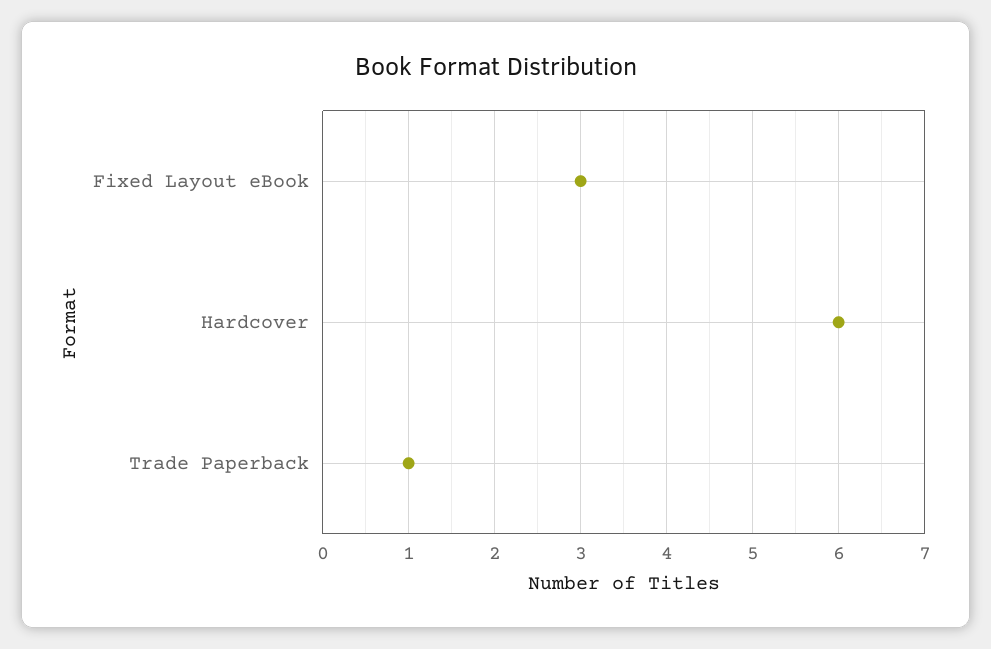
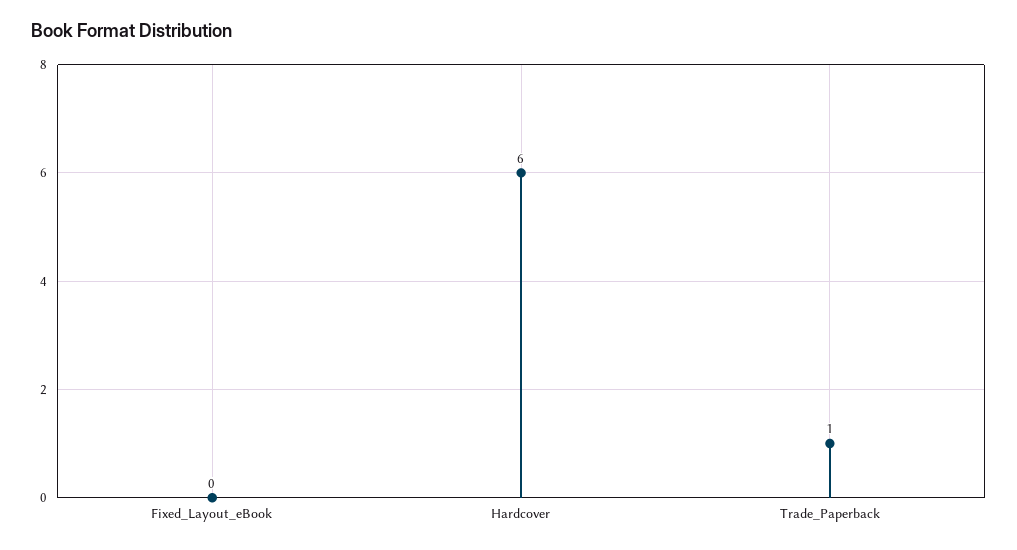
Fixed Layout eBook: 3 -> 0

